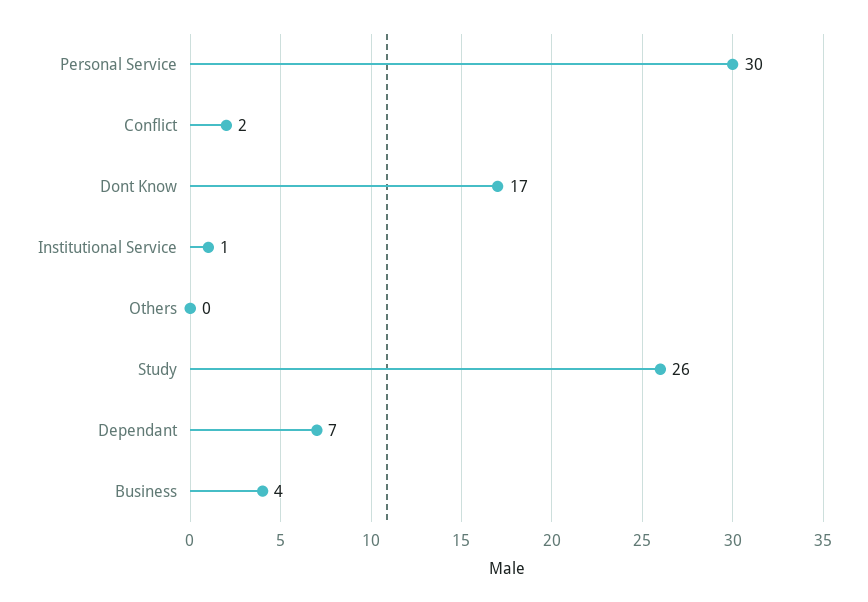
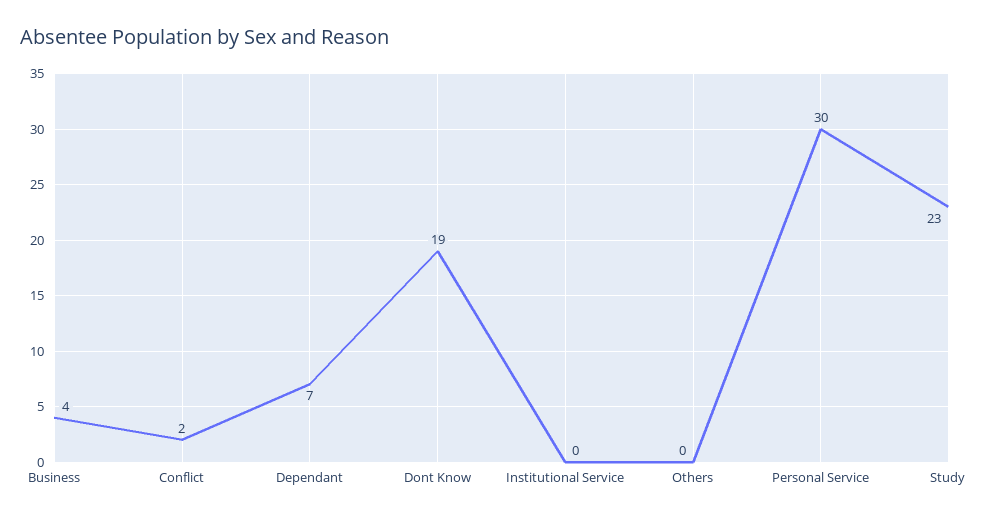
Dont Know: 17 -> 19
Institutional Service: 1 -> 0
Study: 26 -> 23

